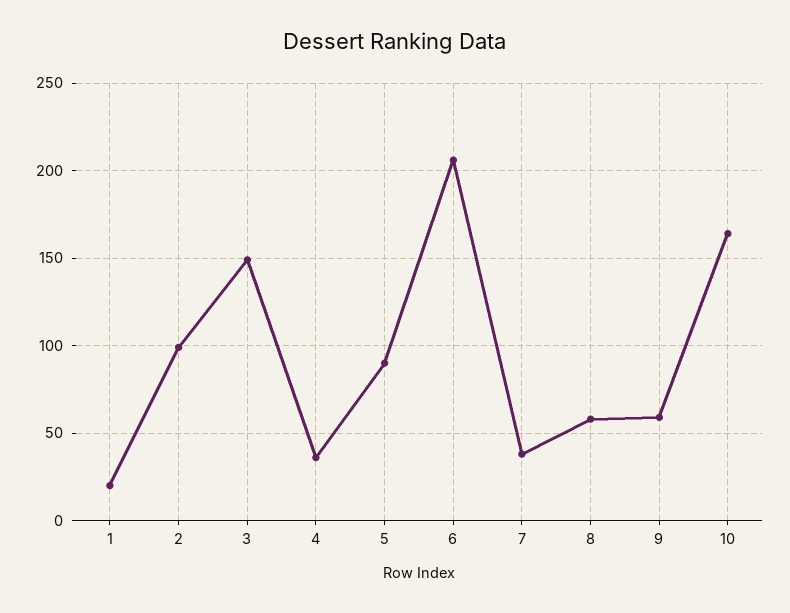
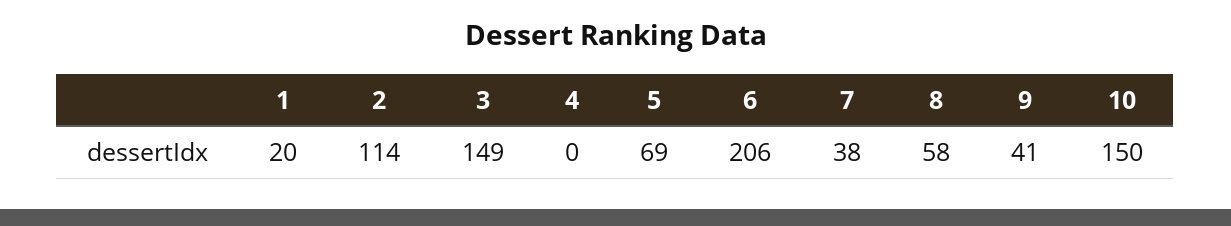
2: 100 -> 114
4: 35 -> 0
5: 90 -> 69
9: 60 -> 41
10: 165 -> 150

